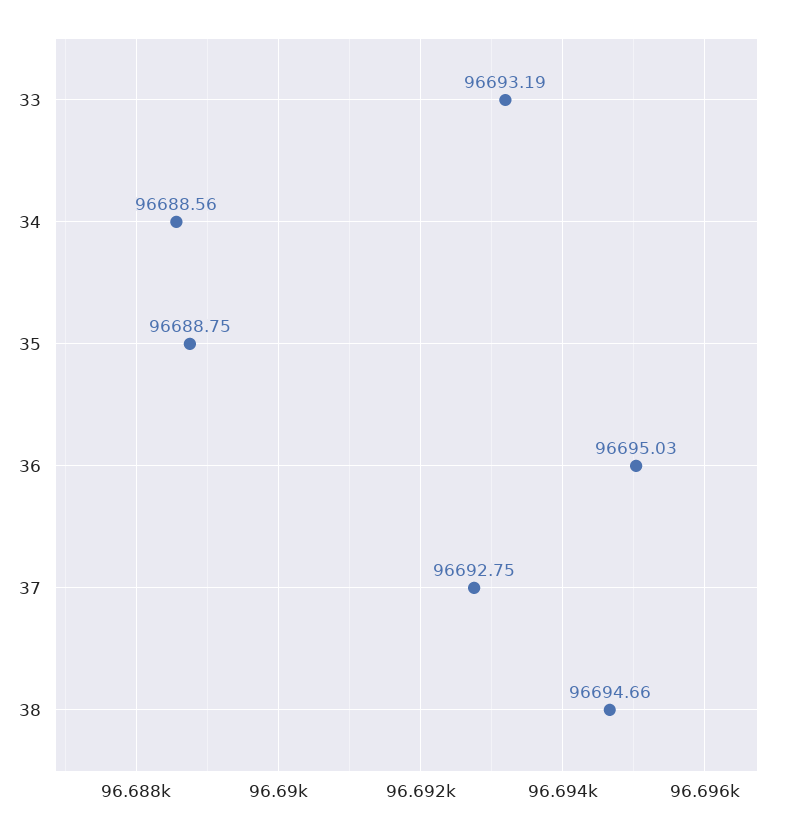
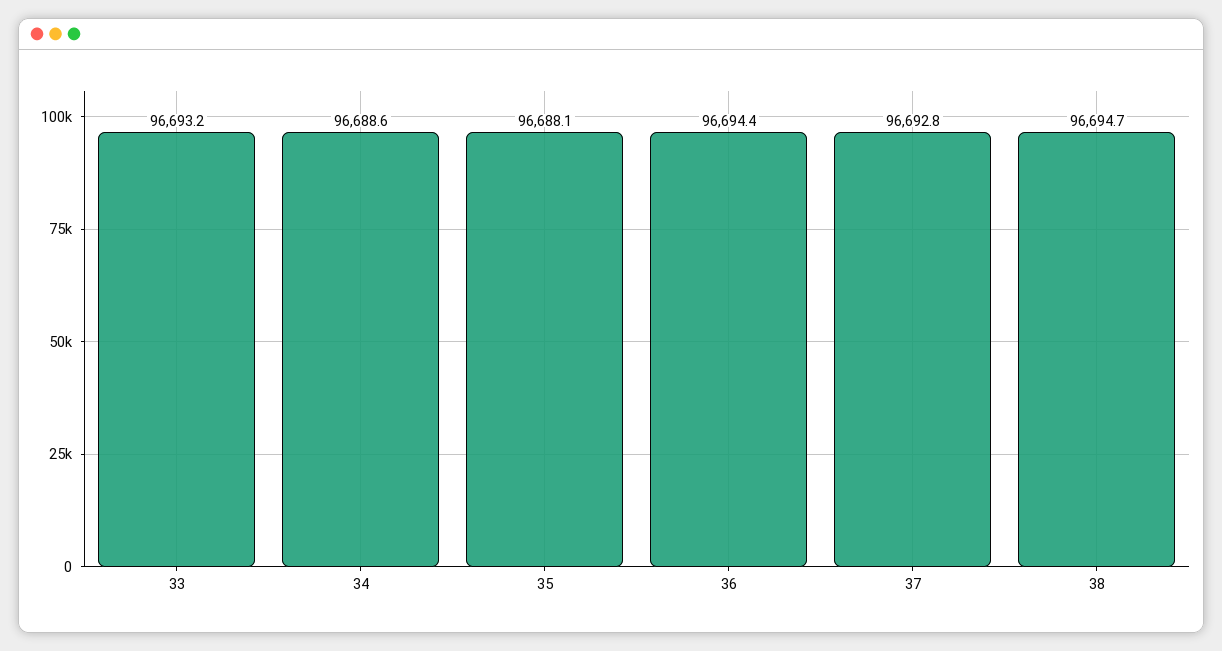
35: 96688.75 -> 96688.1
36: 96695.03 -> 96694.4

